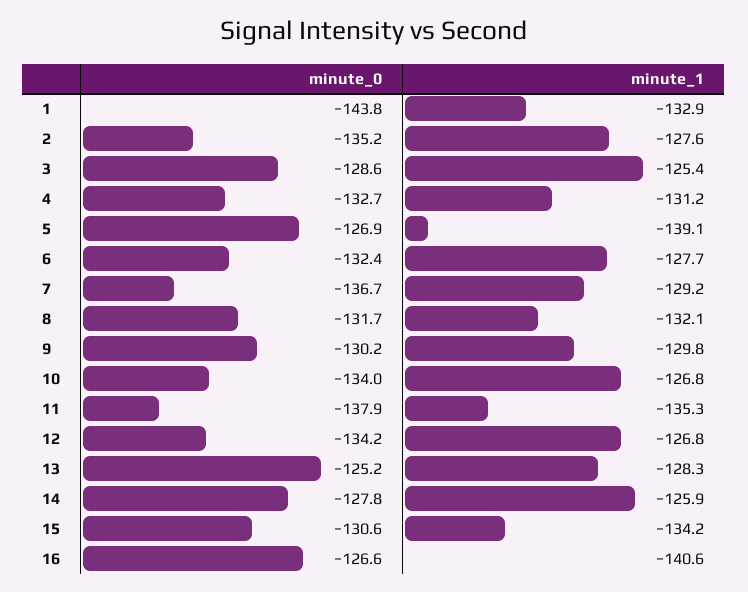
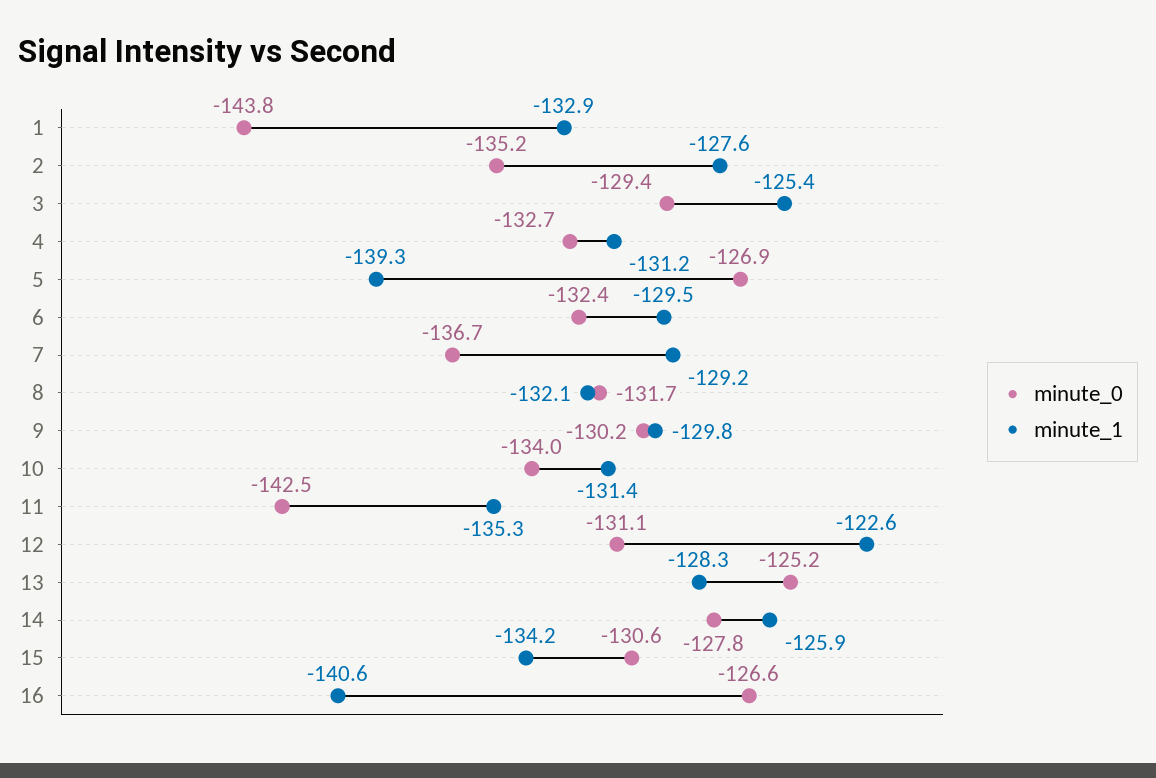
minute_0, 3: -128.6 -> -129.4
minute_1, 5: -139.1 -> -139.3
minute_1, 6: -127.7 -> -129.5
minute_1, 10: -126.8 -> -131.4
minute_0, 11: -137.9 -> -142.5
minute_0, 12: -134.2 -> -131.1
minute_1, 12: -126.8 -> -122.6

